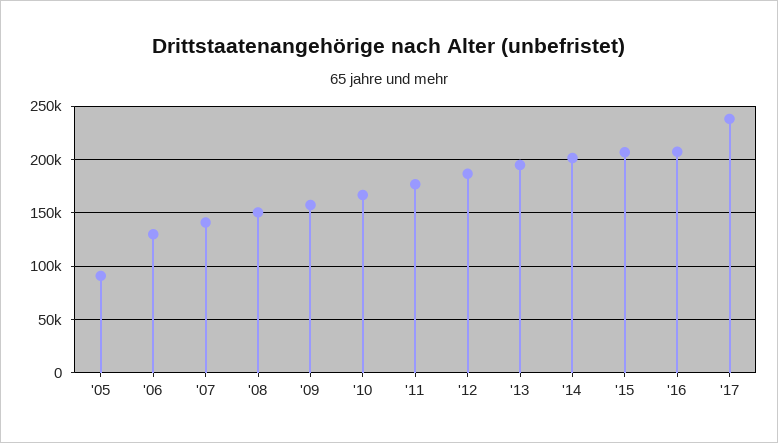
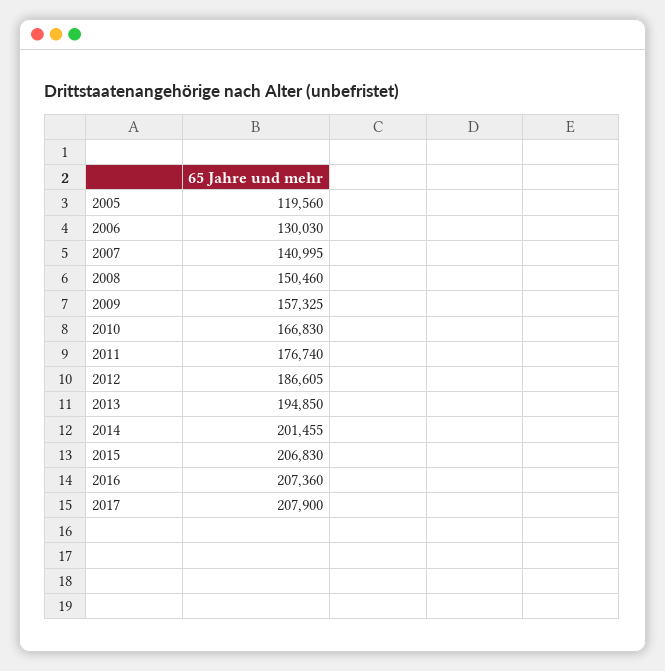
'05: 90000 -> 119560
'17: 240000 -> 207900

